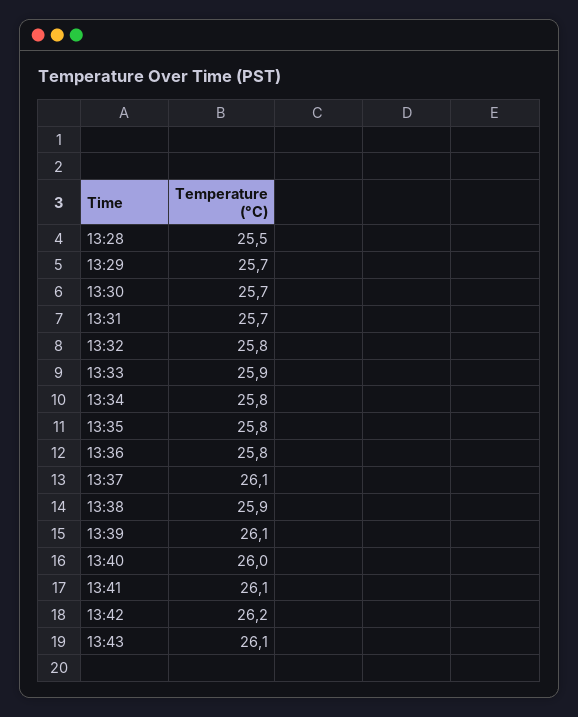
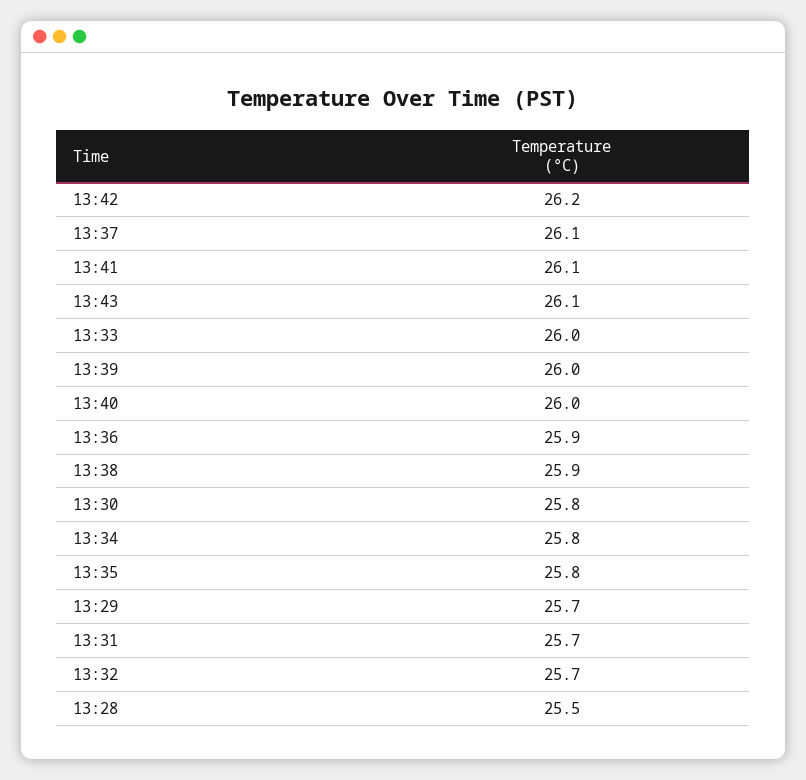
13:30: 25.7 -> 25.8
13:32: 25.8 -> 25.7
13:33: 25.9 -> 26
13:36: 25.8 -> 25.9
13:39: 26.1 -> 26

